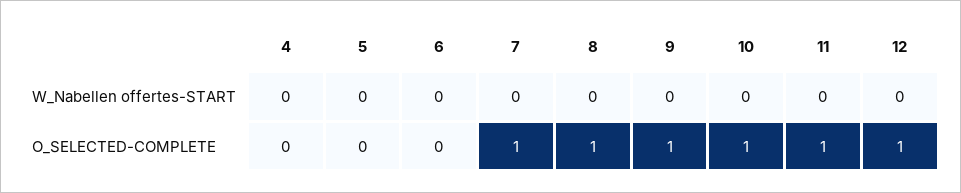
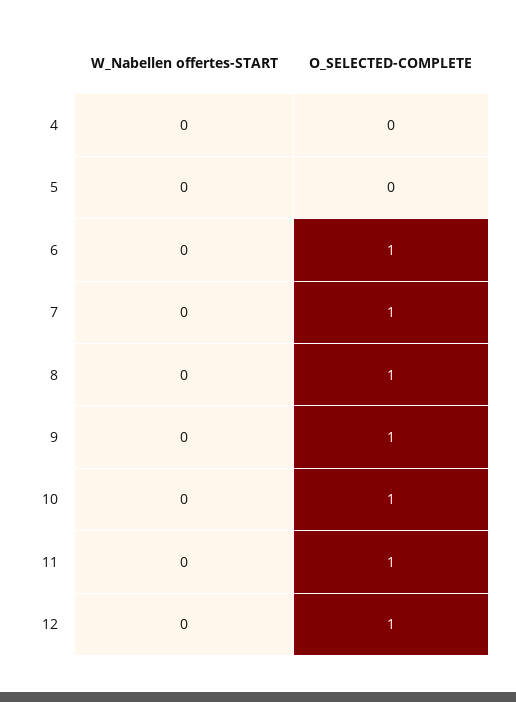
6, O_SELECTED-COMPLETE: 0 -> 1

